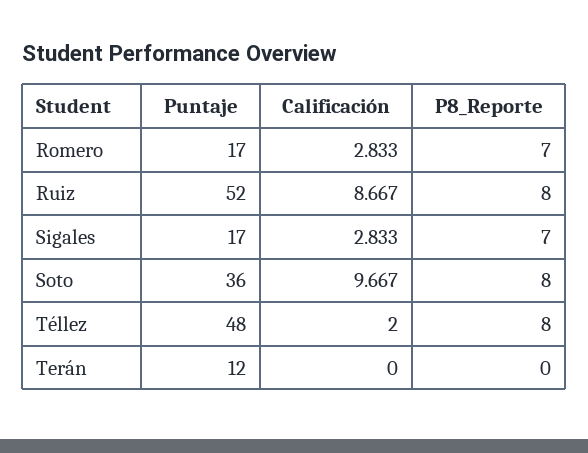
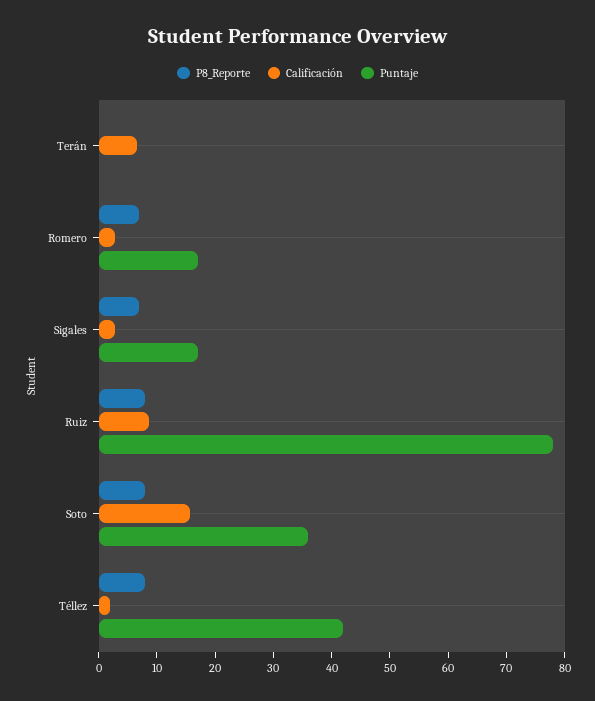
Puntaje, Ruiz: 52 -> 78
Calificación, Soto: 9.667 -> 16
Puntaje, Téllez: 48 -> 42
Puntaje, Terán: 12 -> 0
Calificación, Terán: 0 -> 6

